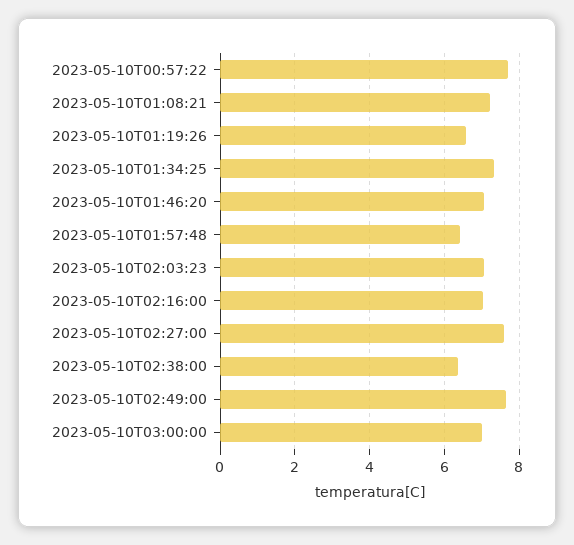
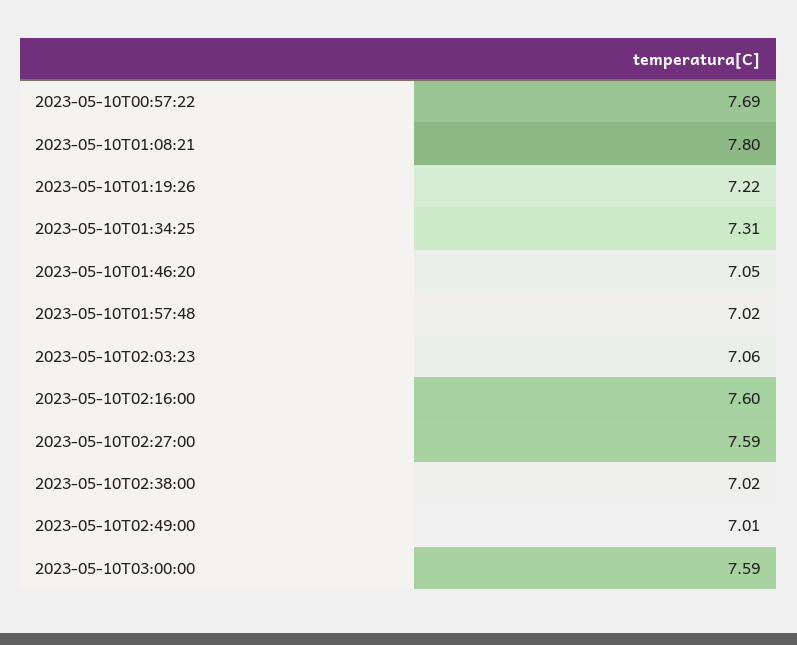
2023-05-10T01:08:21: 7.2 -> 7.8
2023-05-10T01:19:26: 6.6 -> 7.22
2023-05-10T01:57:48: 6.4 -> 7.02
2023-05-10T02:16:00: 7 -> 7.6
2023-05-10T02:38:00: 6.4 -> 7.02
2023-05-10T02:49:00: 7.6 -> 7.01
2023-05-10T03:00:00: 7 -> 7.59

